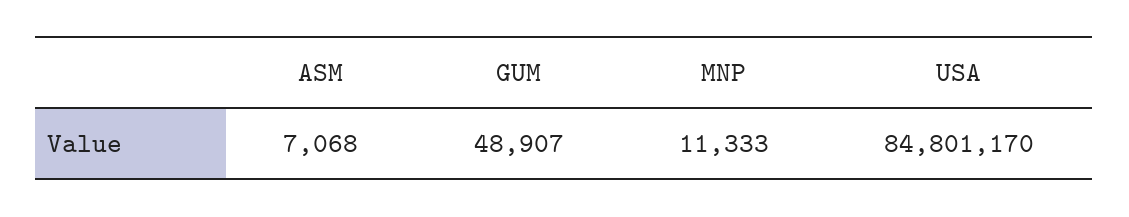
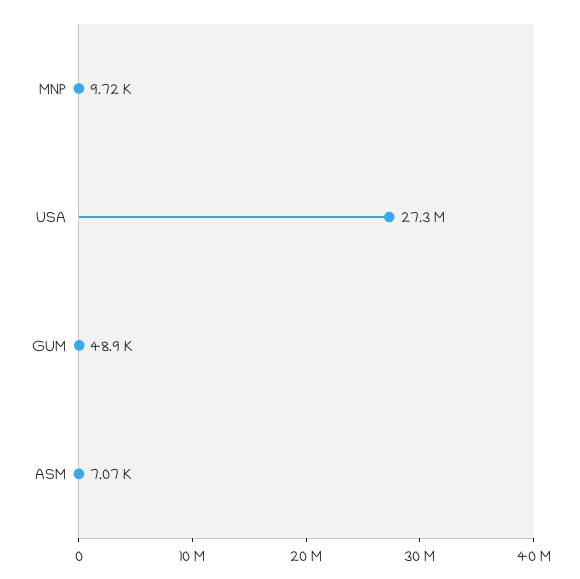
MNP: 11333 -> 9720
USA: 84801170 -> 27300000

